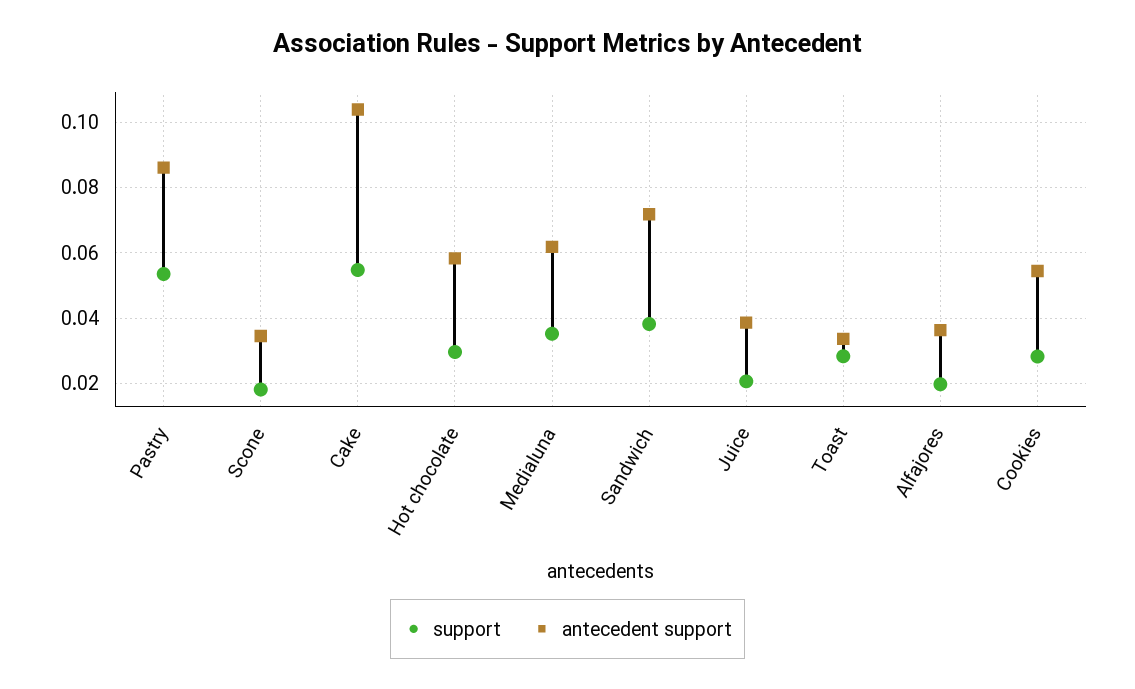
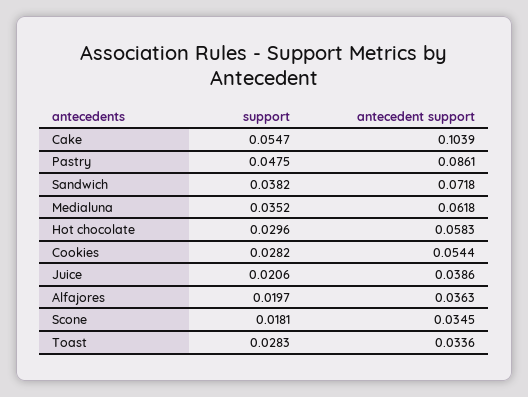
support, Pastry: 0.054 -> 0.0475

